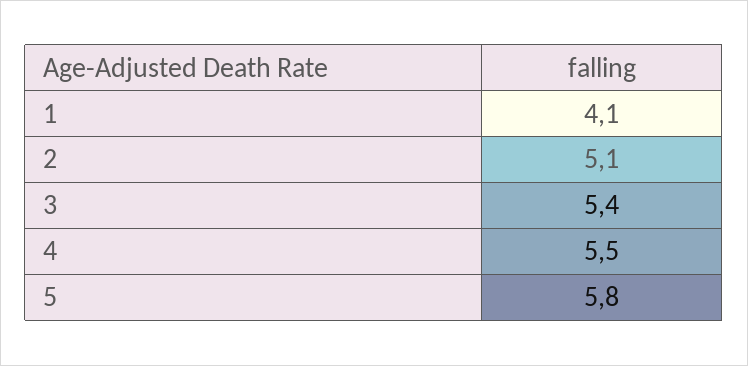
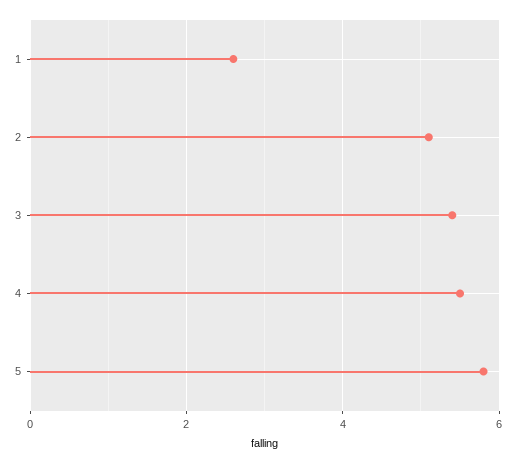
1: 4.1 -> 2.5

